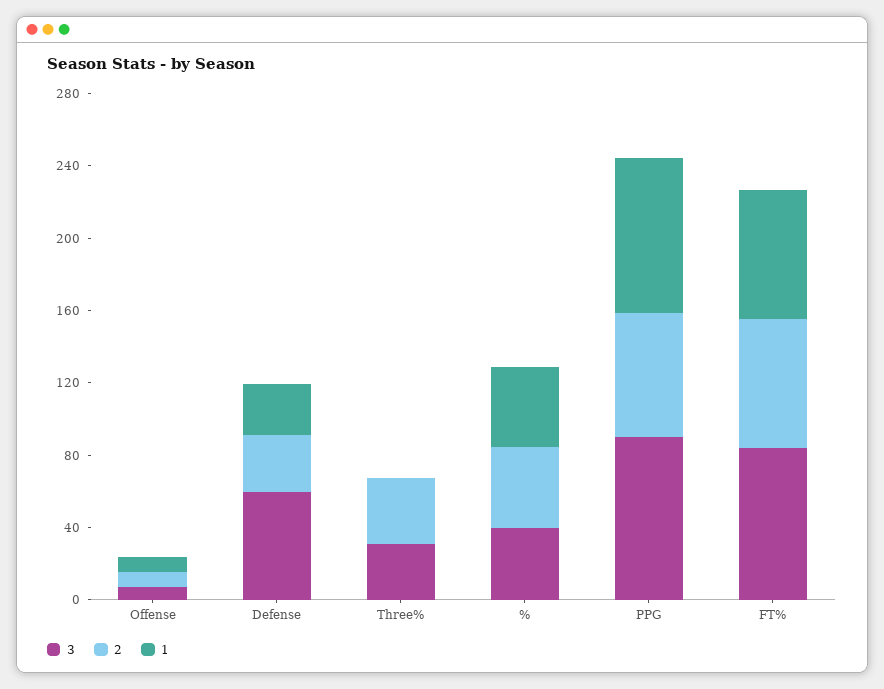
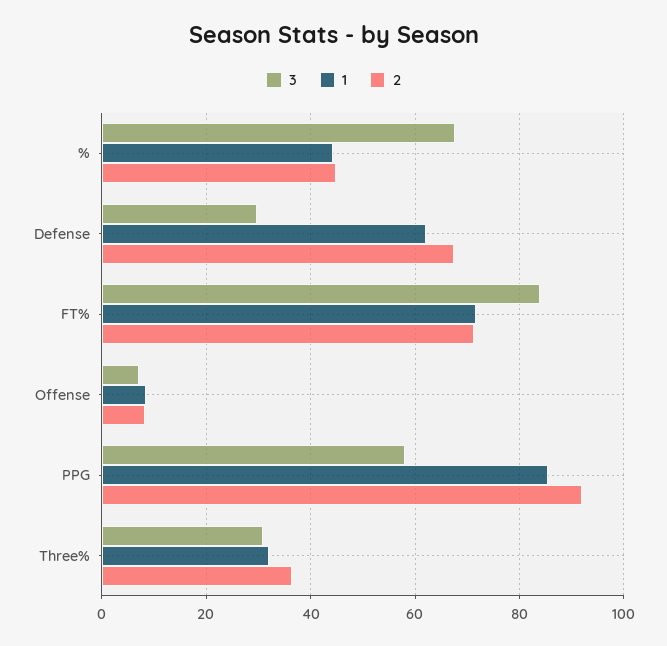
3, Defense: 60 -> 30
2, Defense: 30 -> 68
1, Defense: 30 -> 62
1, Three%: 0 -> 32
3, %: 40 -> 68
3, PPG: 90 -> 58
2, PPG: 70 -> 92

